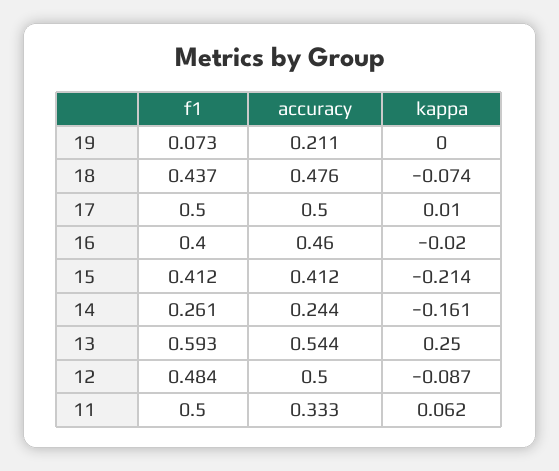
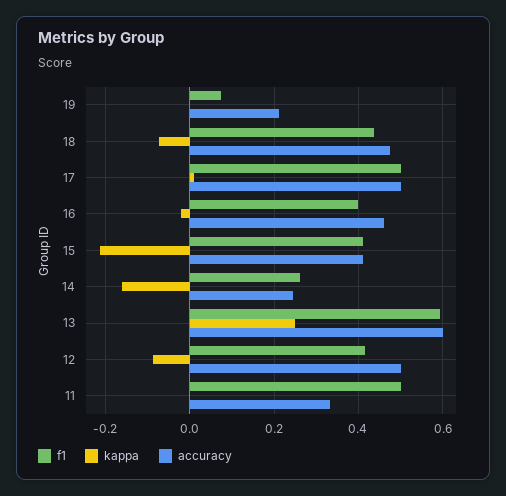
accuracy, 13: 0.544 -> 0.6
f1, 12: 0.484 -> 0.42
kappa, 11: 0.062 -> 0

